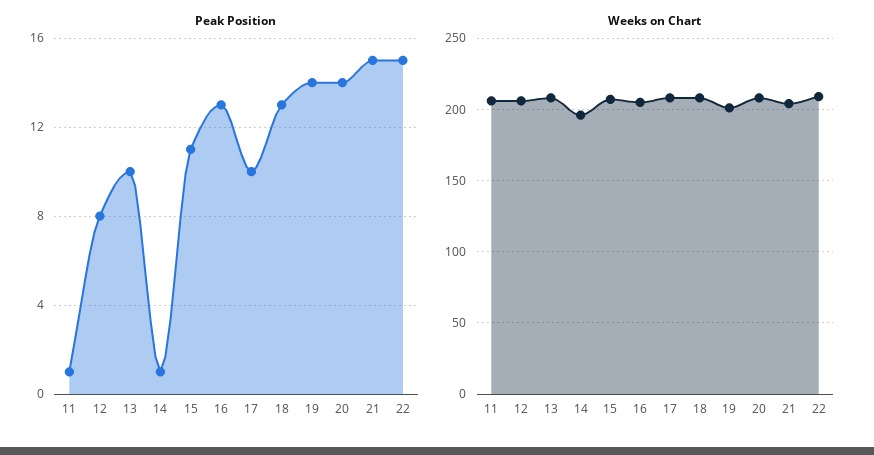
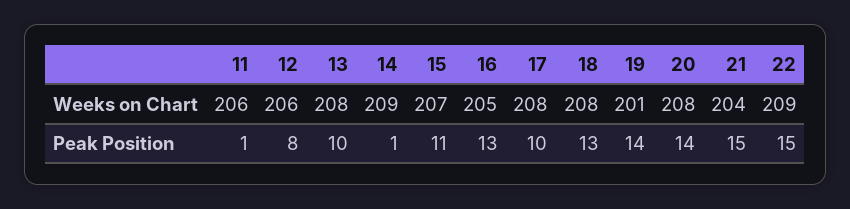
Weeks on Chart, 14: 195 -> 209

